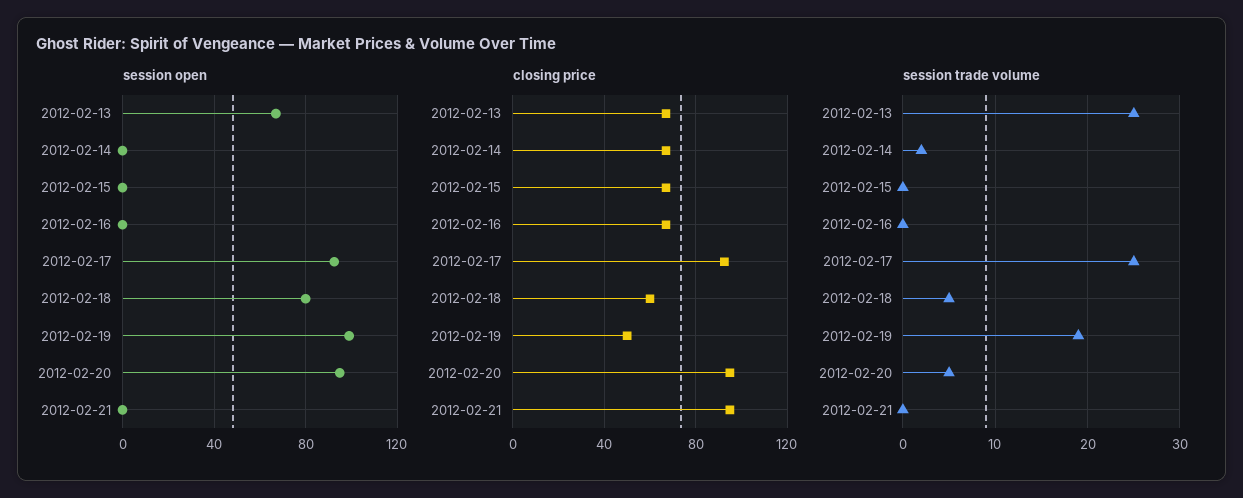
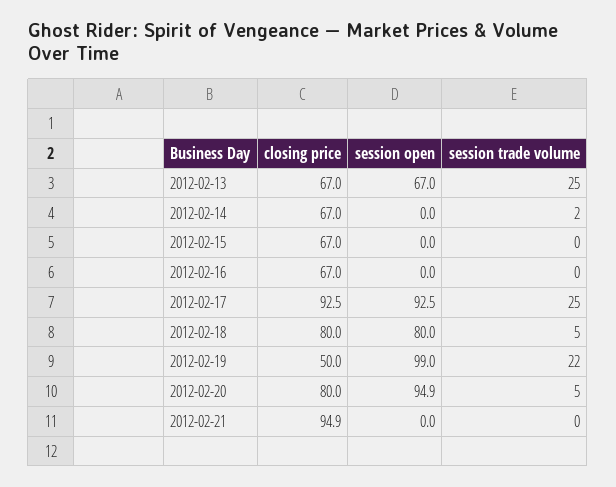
closing price, 2012-02-18: 60 -> 80
closing price, 2012-02-20: 95 -> 80
session trade volume, 2012-02-19: 19 -> 22

